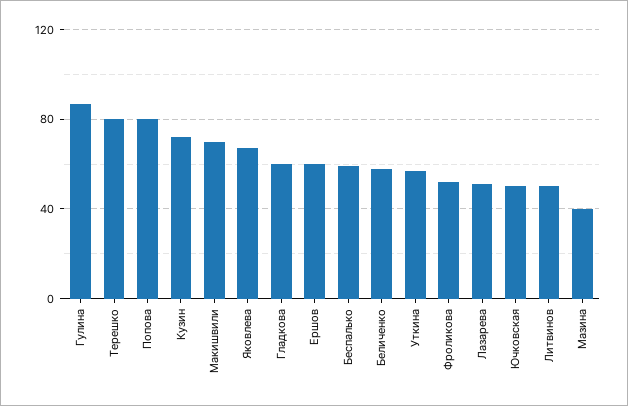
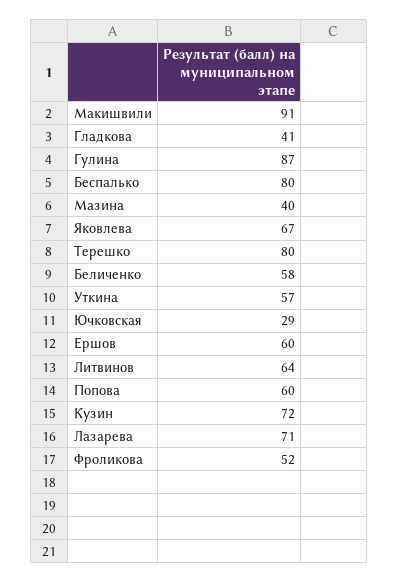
Попова: 80 -> 60
Макишвили: 70 -> 91
Гладкова: 60 -> 41
Беспалько: 60 -> 80
Лазарева: 50 -> 71
Ючковская: 50 -> 29
Литвинов: 50 -> 64

